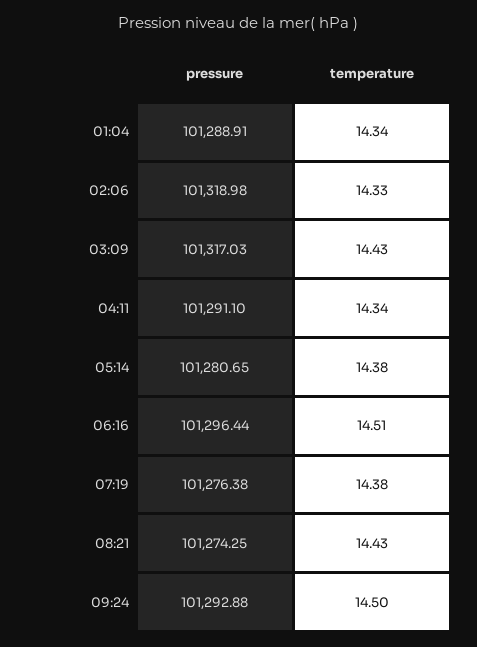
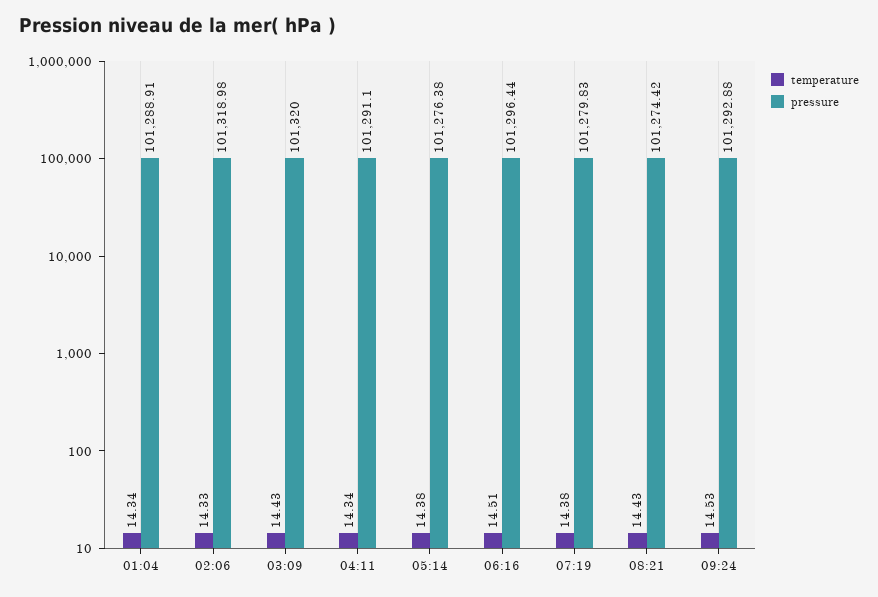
pressure, 03:09: 101317.03 -> 101320
pressure, 05:14: 101280.65 -> 101276.38
pressure, 07:19: 101276.38 -> 101279.83
pressure, 08:21: 101274.25 -> 101274.42
temperature, 09:24: 14.5 -> 14.53

